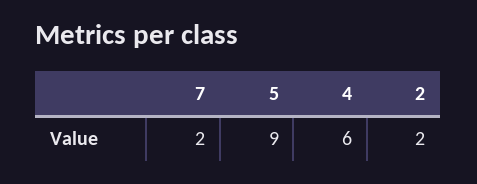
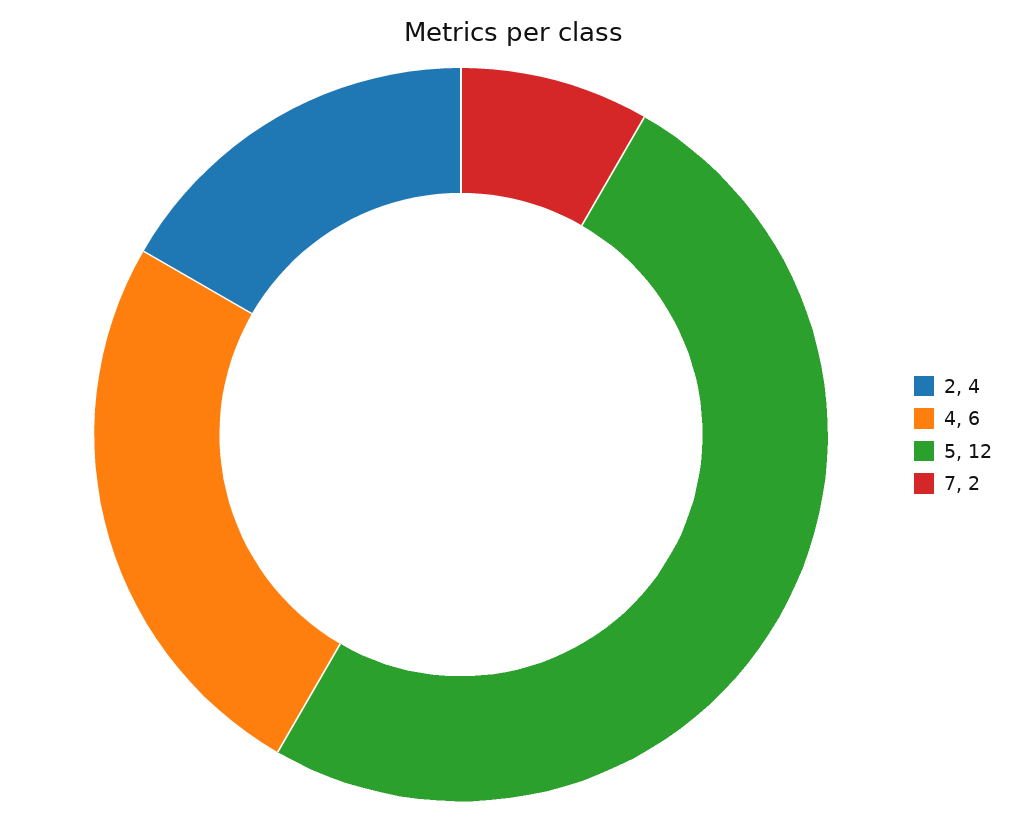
5: 9 -> 12
2: 2 -> 4

